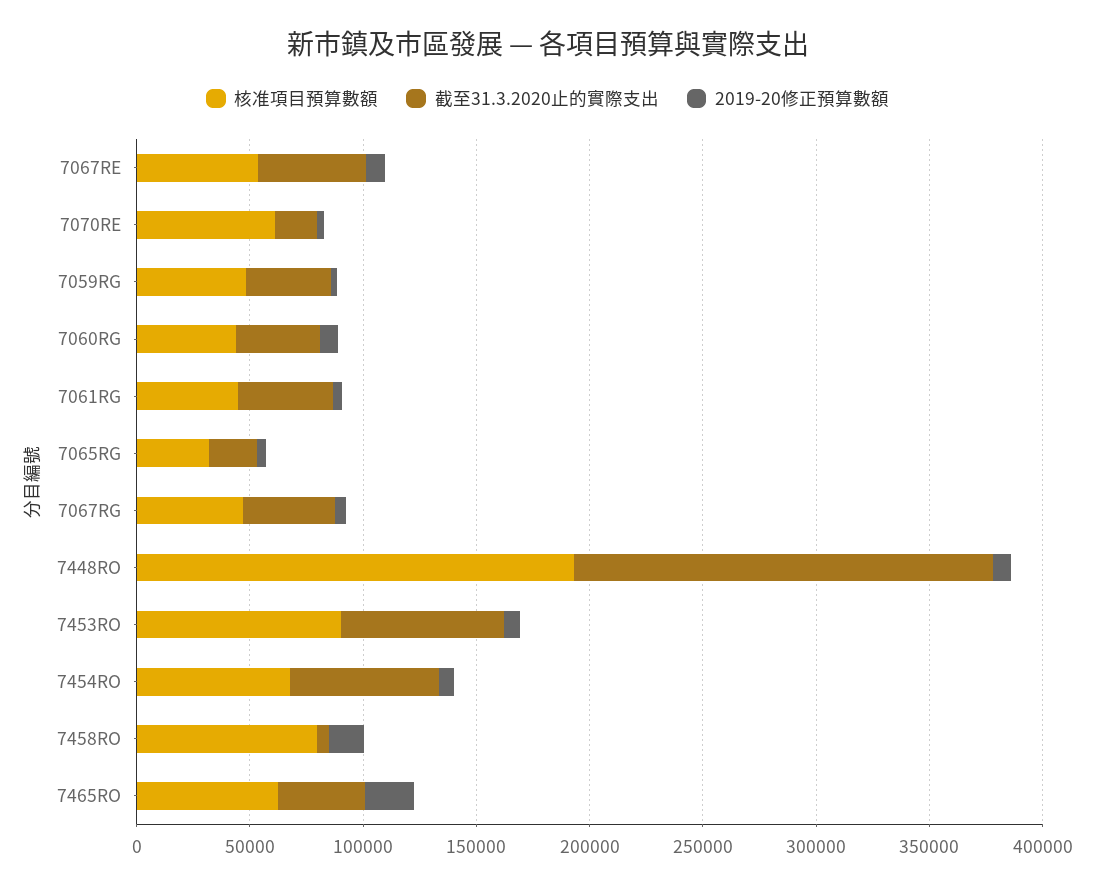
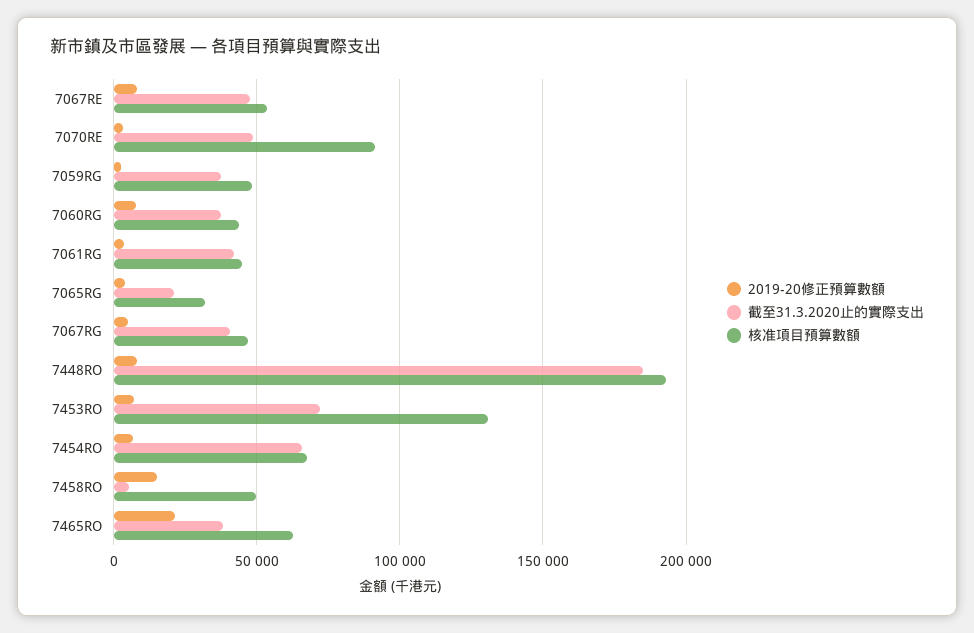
核准項目預算數額, 7070RE: 60000 -> 90000
截至31.3.2020止的實際支出, 7070RE: 20000 -> 50000
核准項目預算數額, 7453RO: 90000 -> 130000
核准項目預算數額, 7458RO: 80000 -> 50000

